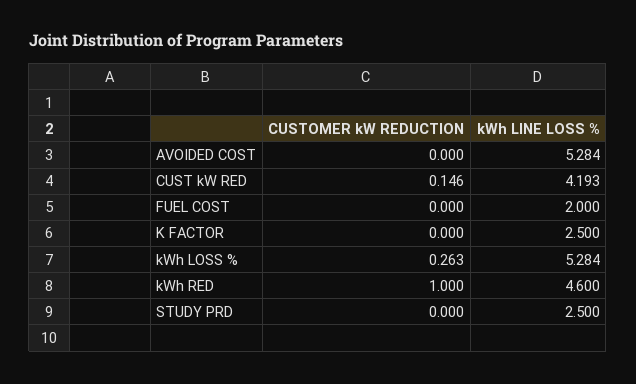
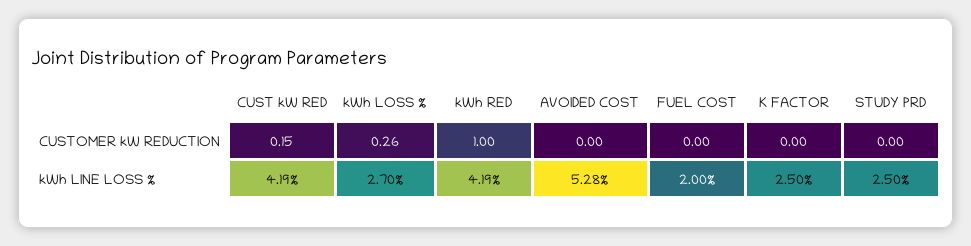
kWh LINE LOSS %, kWh LOSS %: 5.284 -> 2.7
kWh LINE LOSS %, kWh RED: 4.6 -> 4.19

